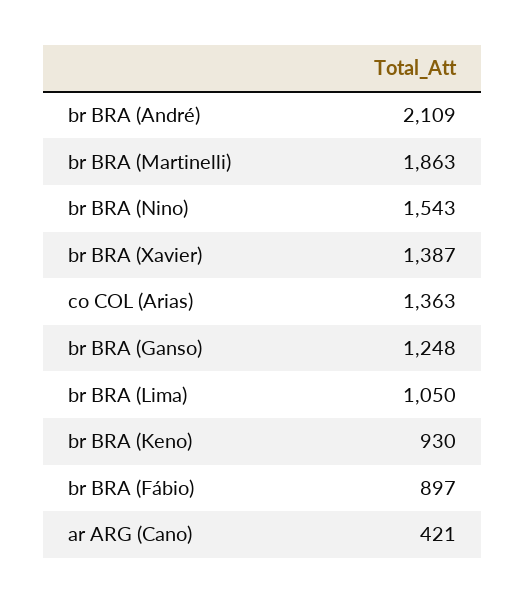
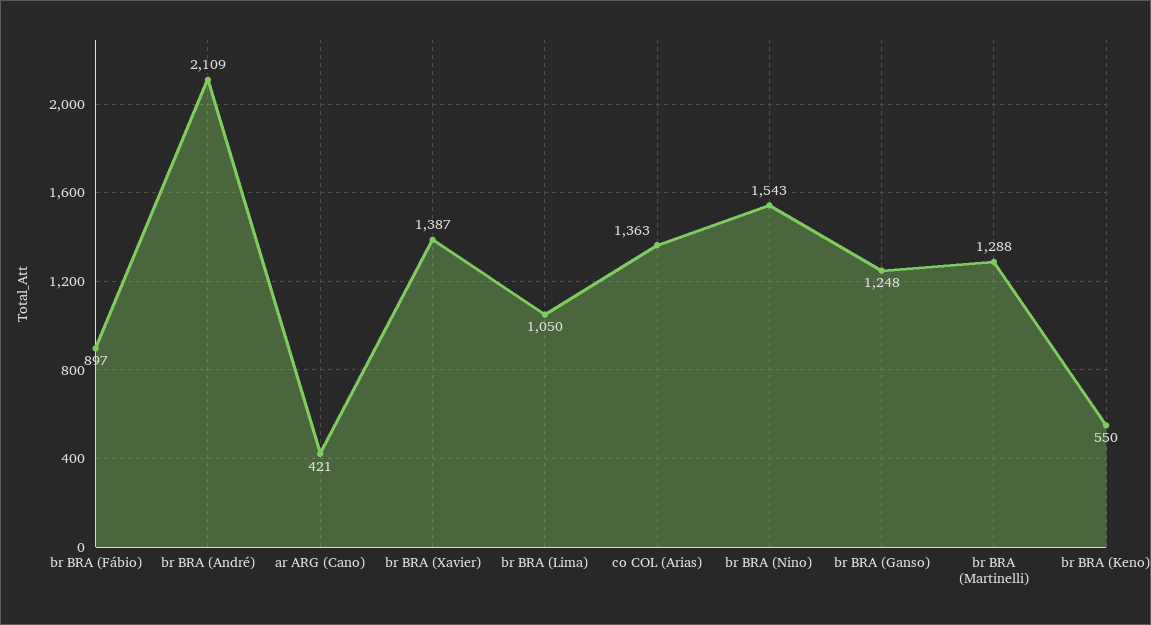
br BRA (Martinelli): 1863 -> 1288
br BRA (Keno): 930 -> 550

